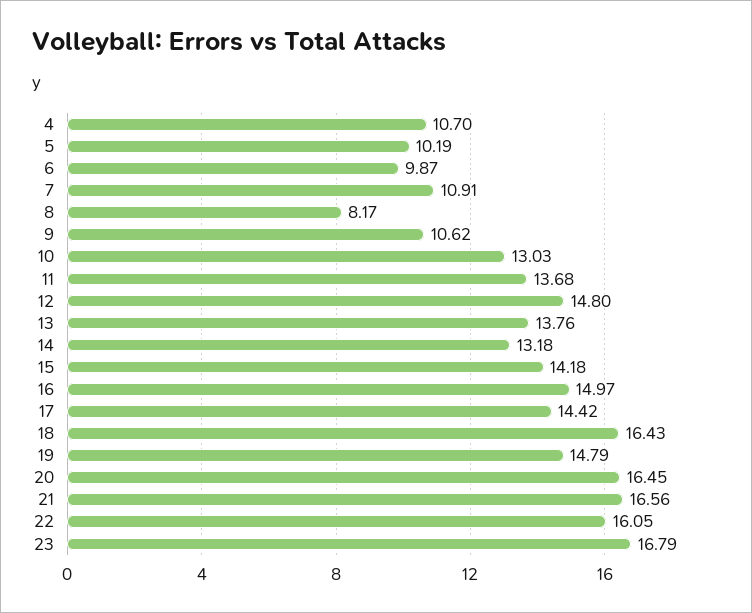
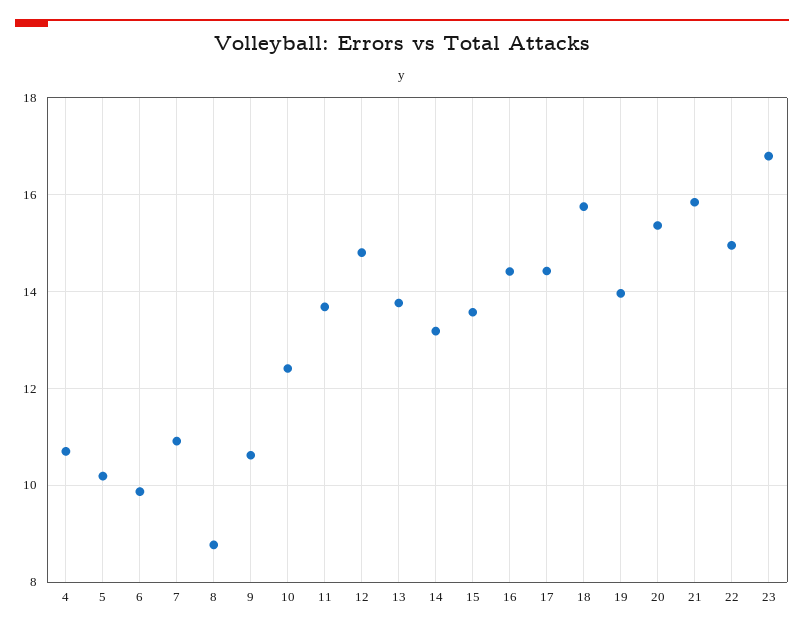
8: 8.17 -> 8.8
10: 13.03 -> 12.4
15: 14.18 -> 13.6
16: 14.97 -> 14.4
18: 16.43 -> 15.8
19: 14.79 -> 14
20: 16.45 -> 15.4
21: 16.56 -> 15.8
22: 16.05 -> 15

